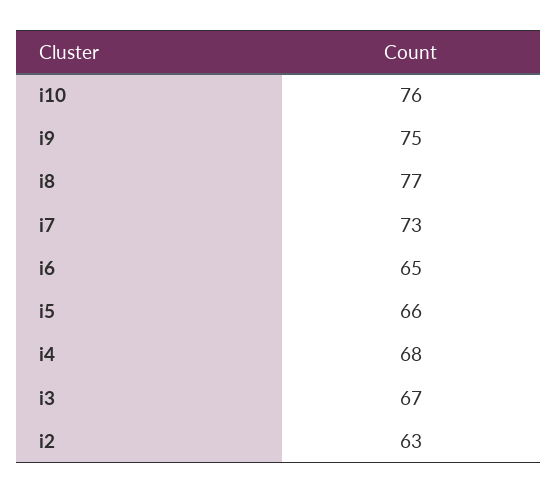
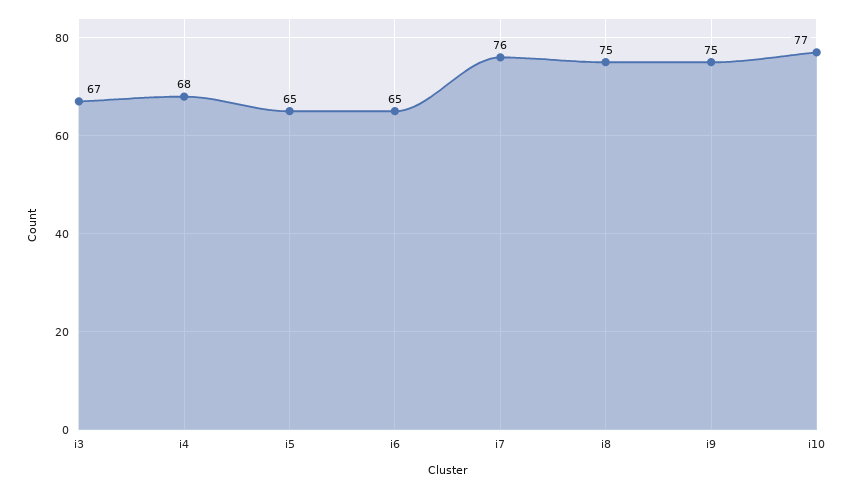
i10: 76 -> 77
i8: 77 -> 75
i7: 73 -> 76
i5: 66 -> 65
i2: 63 -> none

